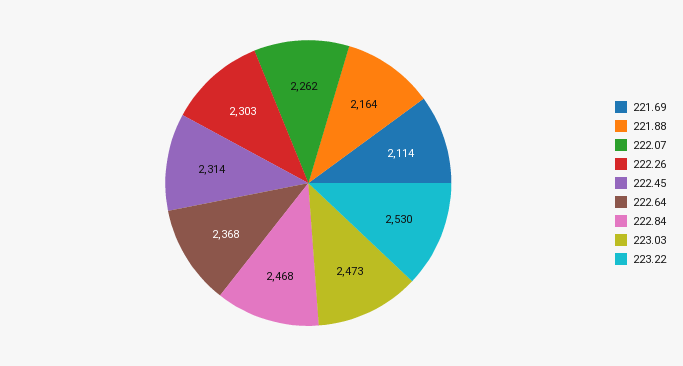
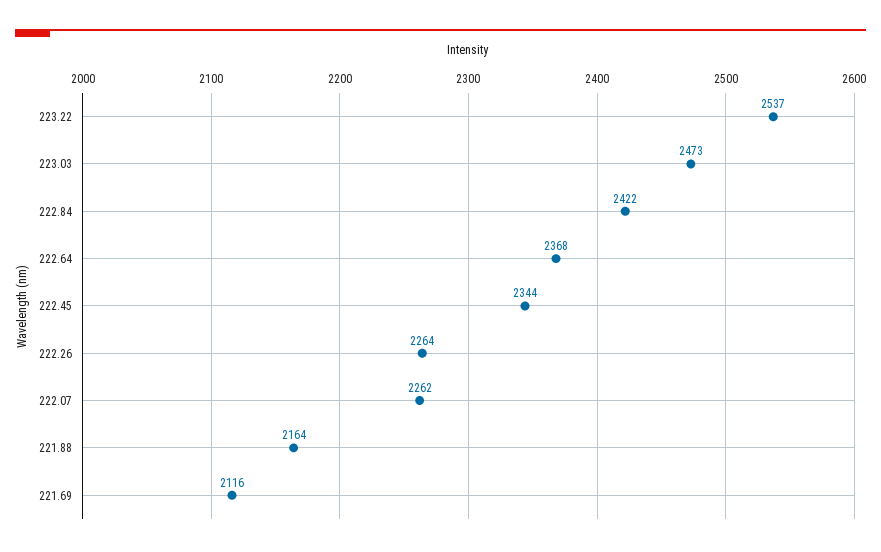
221.69: 2114 -> 2116
222.26: 2303 -> 2264
222.45: 2314 -> 2344
222.84: 2468 -> 2422
223.22: 2530 -> 2537

